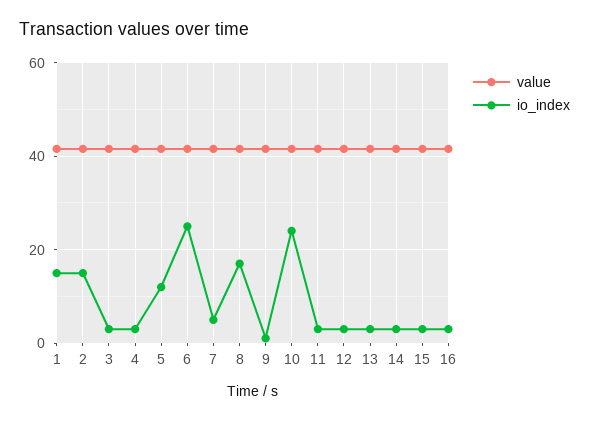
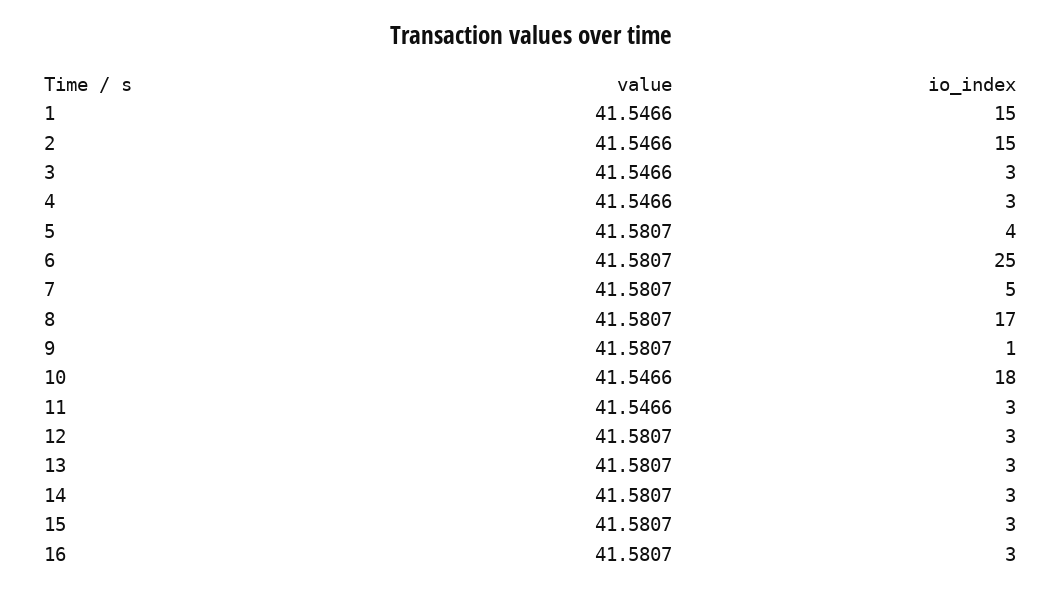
io_index, 5: 12 -> 4
io_index, 10: 24 -> 18

